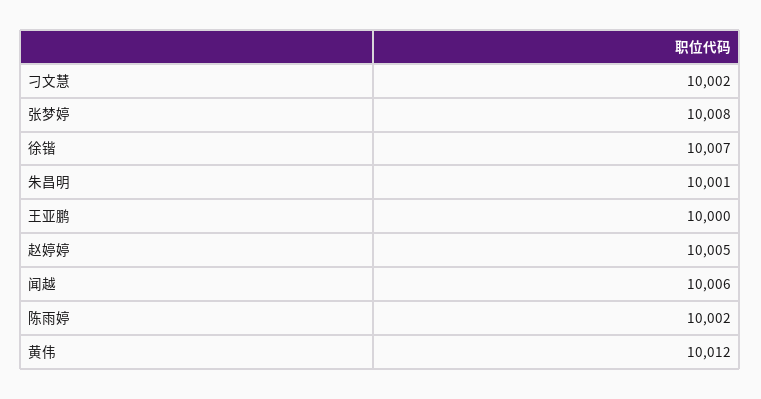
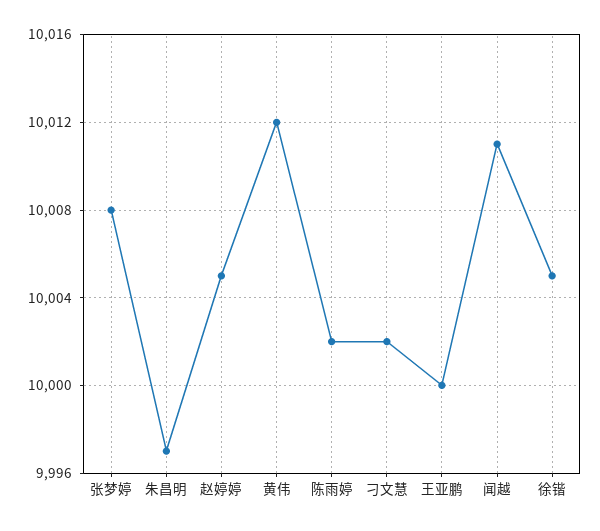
徐锴: 10007 -> 10005
朱昌明: 10001 -> 9997
闻越: 10006 -> 10011

